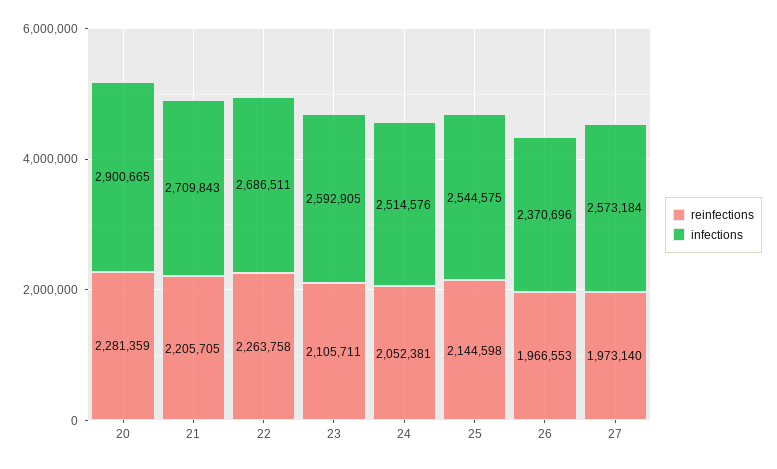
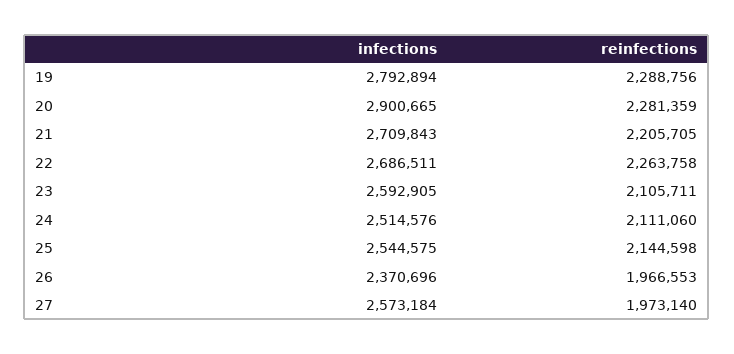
reinfections, 24: 2052381 -> 2111060
infections, 19: none -> 2792894
reinfections, 19: none -> 2288756

